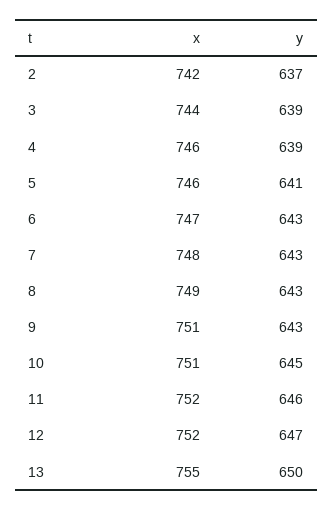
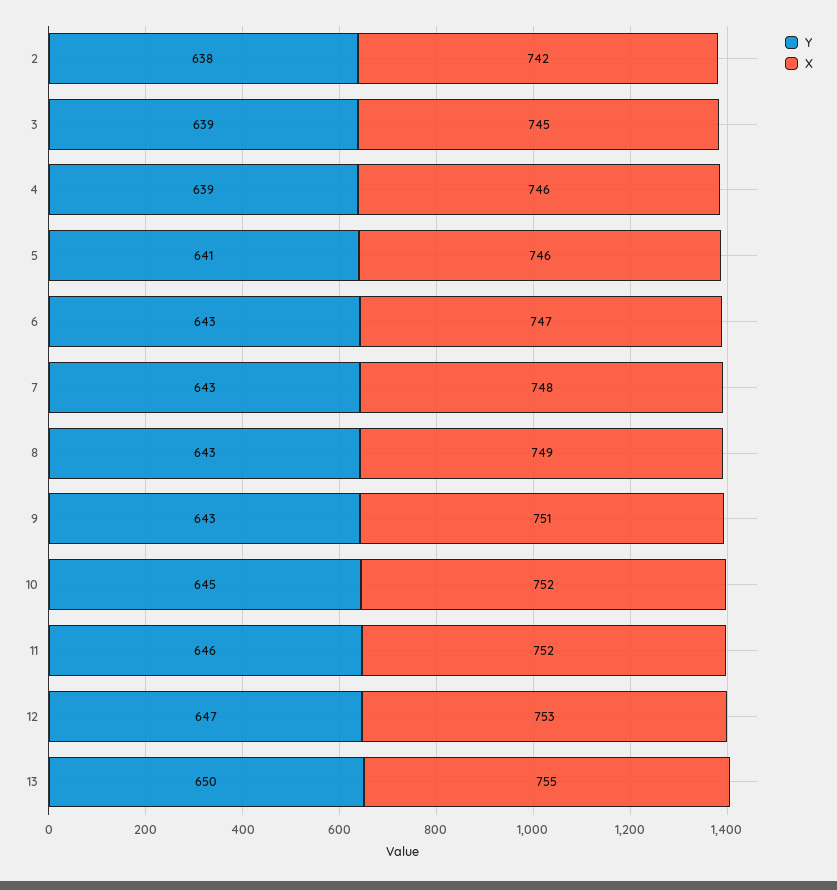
y, 2: 637 -> 638
x, 3: 744 -> 745
x, 10: 751 -> 752
x, 12: 752 -> 753

